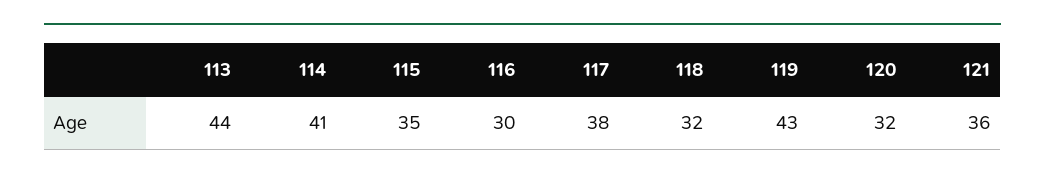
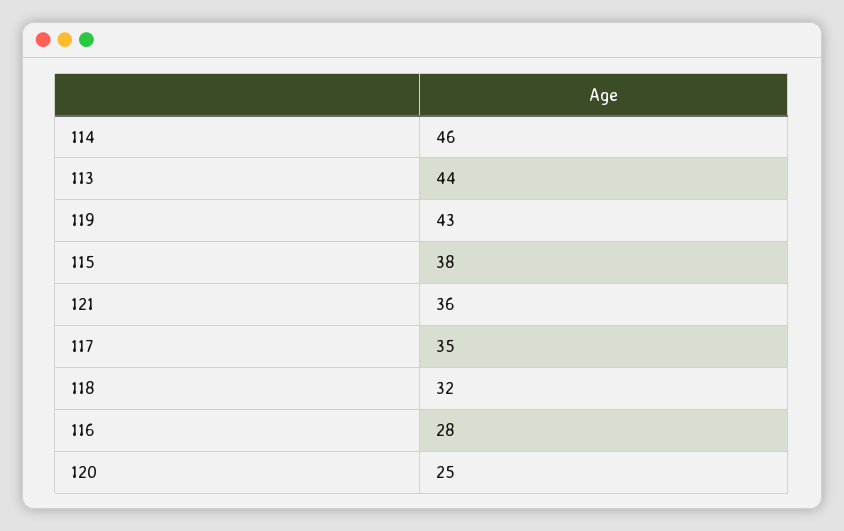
114: 41 -> 46
115: 35 -> 38
116: 30 -> 28
117: 38 -> 35
120: 32 -> 25

